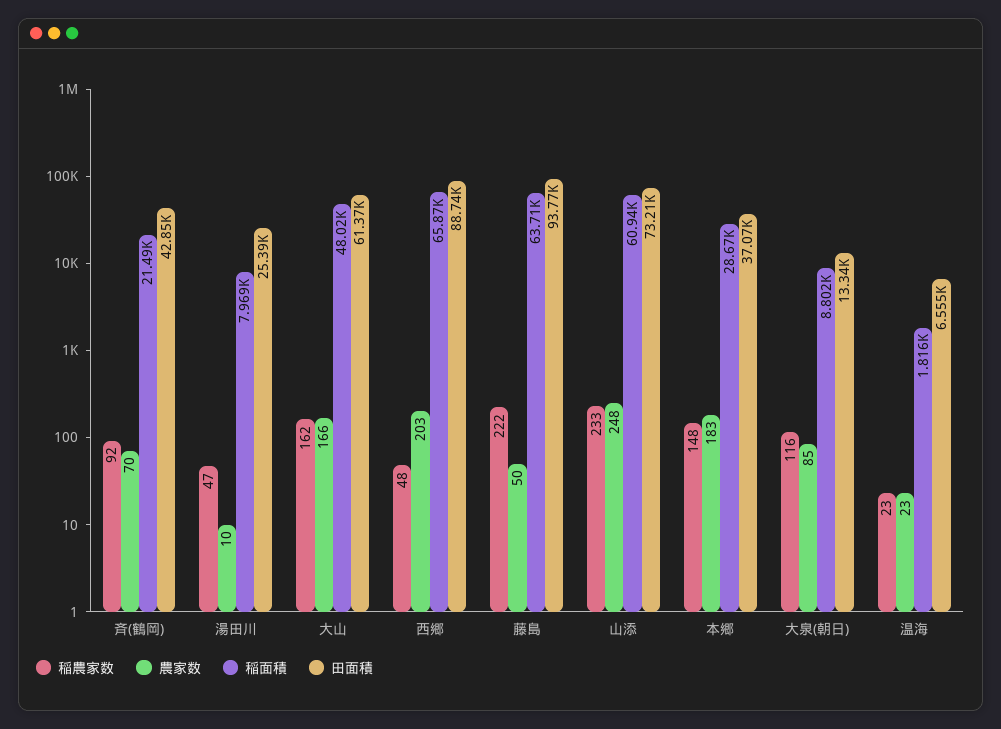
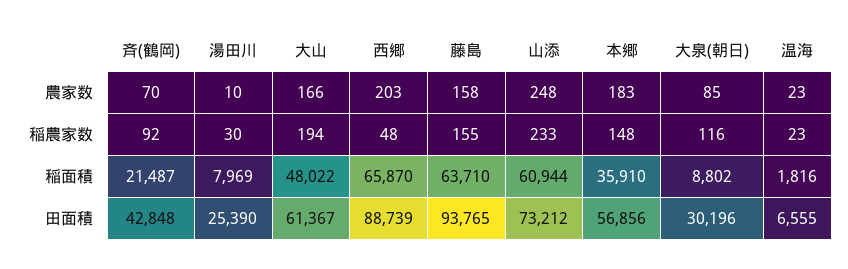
稲農家数, 湯田川: 47 -> 30
稲農家数, 大山: 162 -> 194
稲農家数, 藤島: 222 -> 155
農家数, 藤島: 50 -> 158
稲面積, 本郷: 28670 -> 35910
田面積, 本郷: 37070 -> 56856
田面積, 大泉(朝日): 13340 -> 30196

